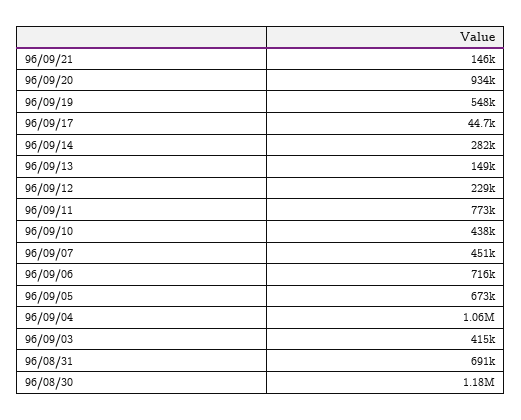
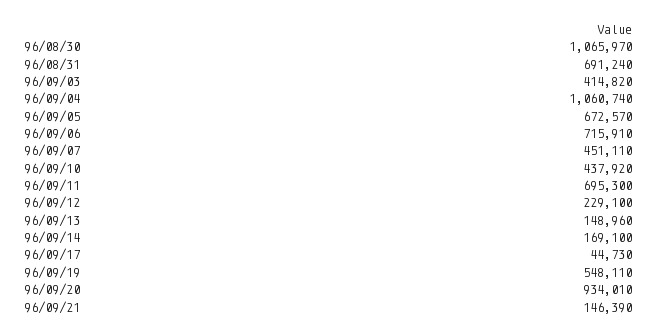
96/09/14: 282000 -> 169100
96/09/11: 773000 -> 695300
96/08/30: 1180000 -> 1065970

